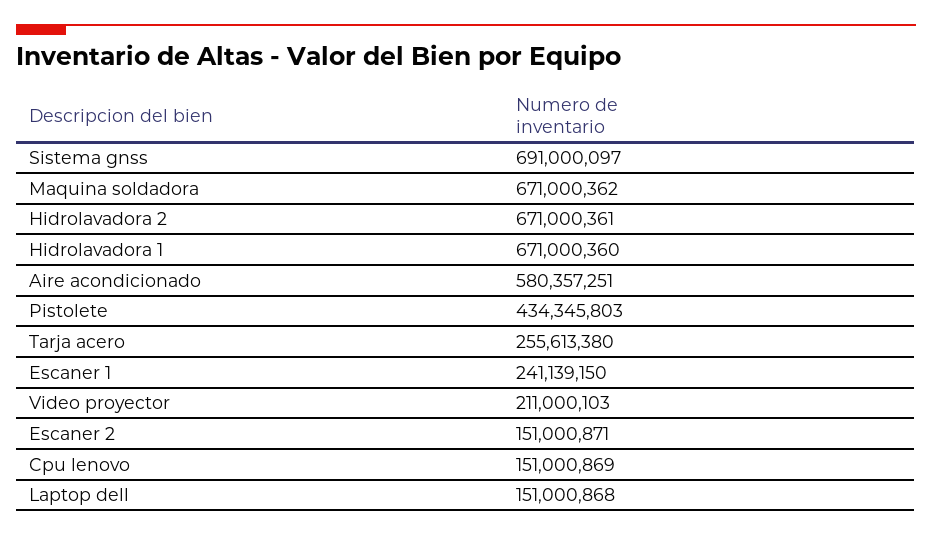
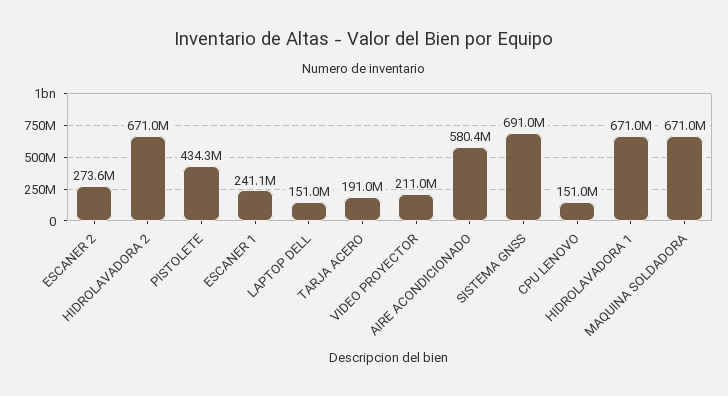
Tarja acero: 255613380 -> 191000000
Escaner 2: 151000871 -> 273600000

